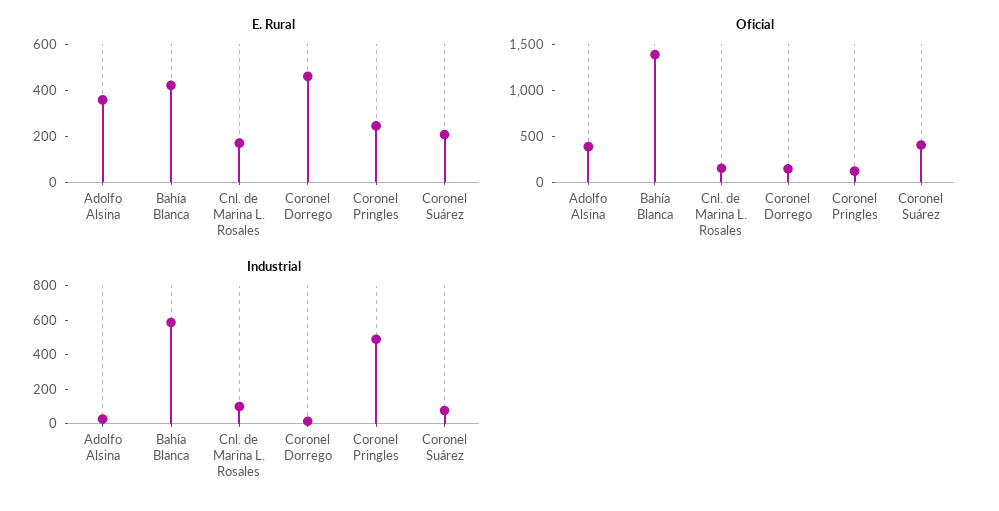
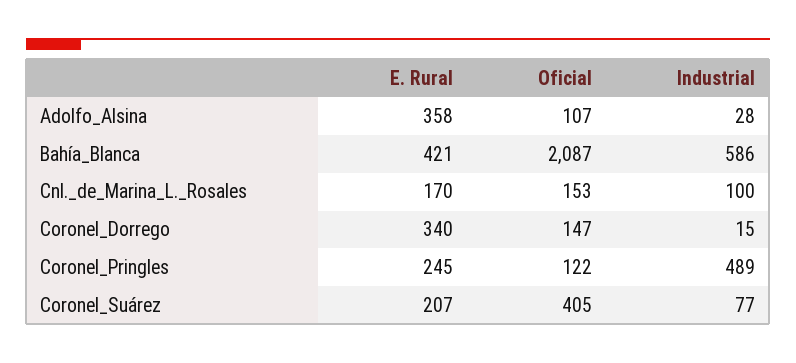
E. Rural, Coronel Dorrego: 450 -> 340
Oficial, Adolfo Alsina: 400 -> 107
Oficial, Bahía Blanca: 1400 -> 2087

